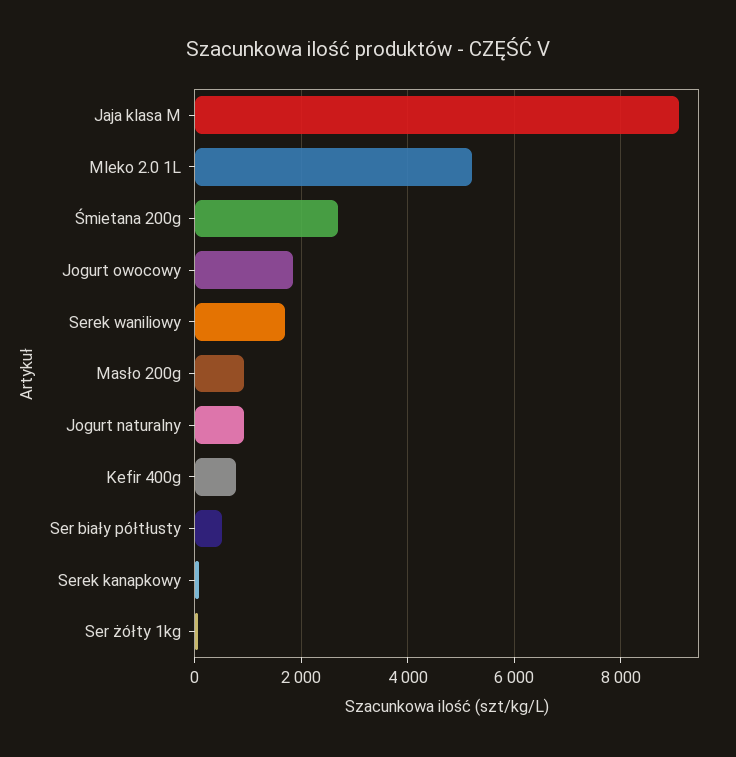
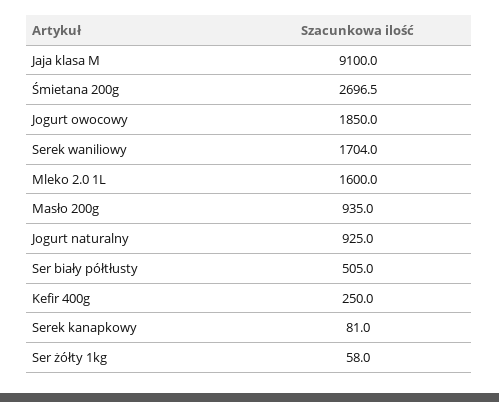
Mleko 2.0 1L: 5200 -> 1600
Kefir 400g: 800 -> 250

